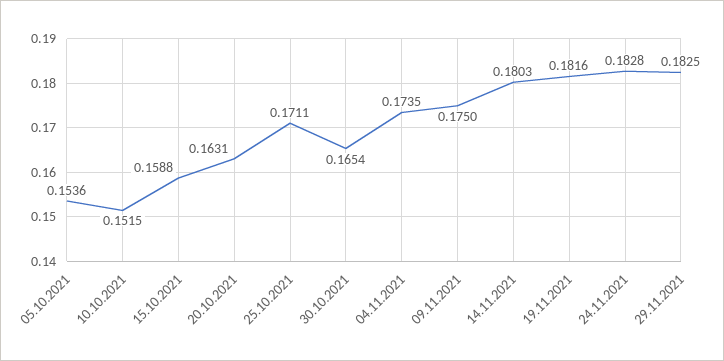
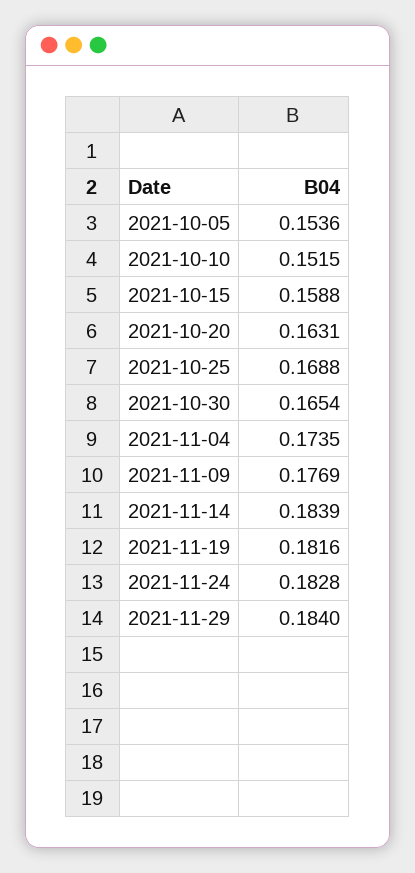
25.10.2021: 0.1711 -> 0.1688
09.11.2021: 0.175 -> 0.1769
14.11.2021: 0.1803 -> 0.1839
29.11.2021: 0.1825 -> 0.184

